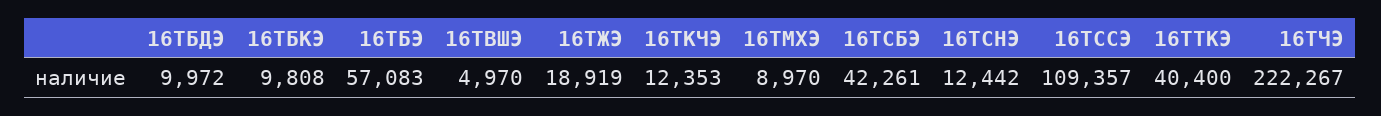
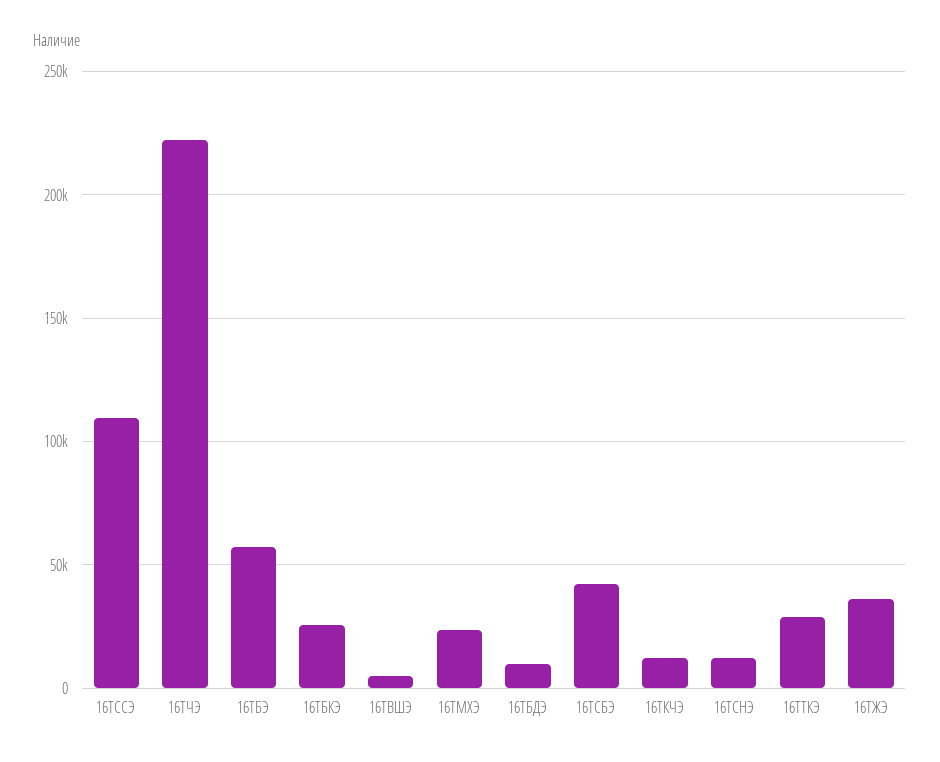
16ТБКЭ: 9808 -> 25000
16ТЖЭ: 18919 -> 35000
16ТМХЭ: 8970 -> 25000
16ТТКЭ: 40400 -> 30000

